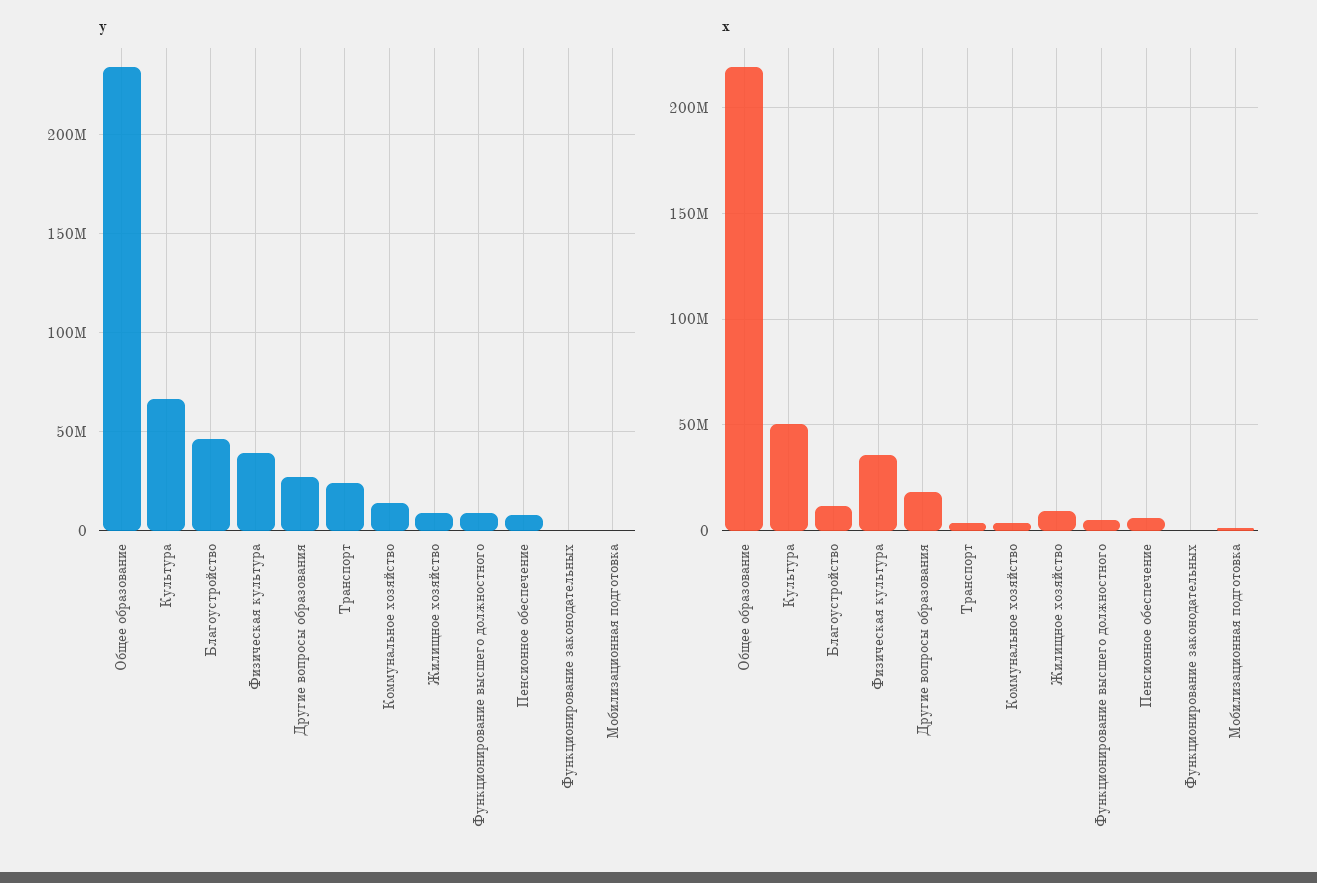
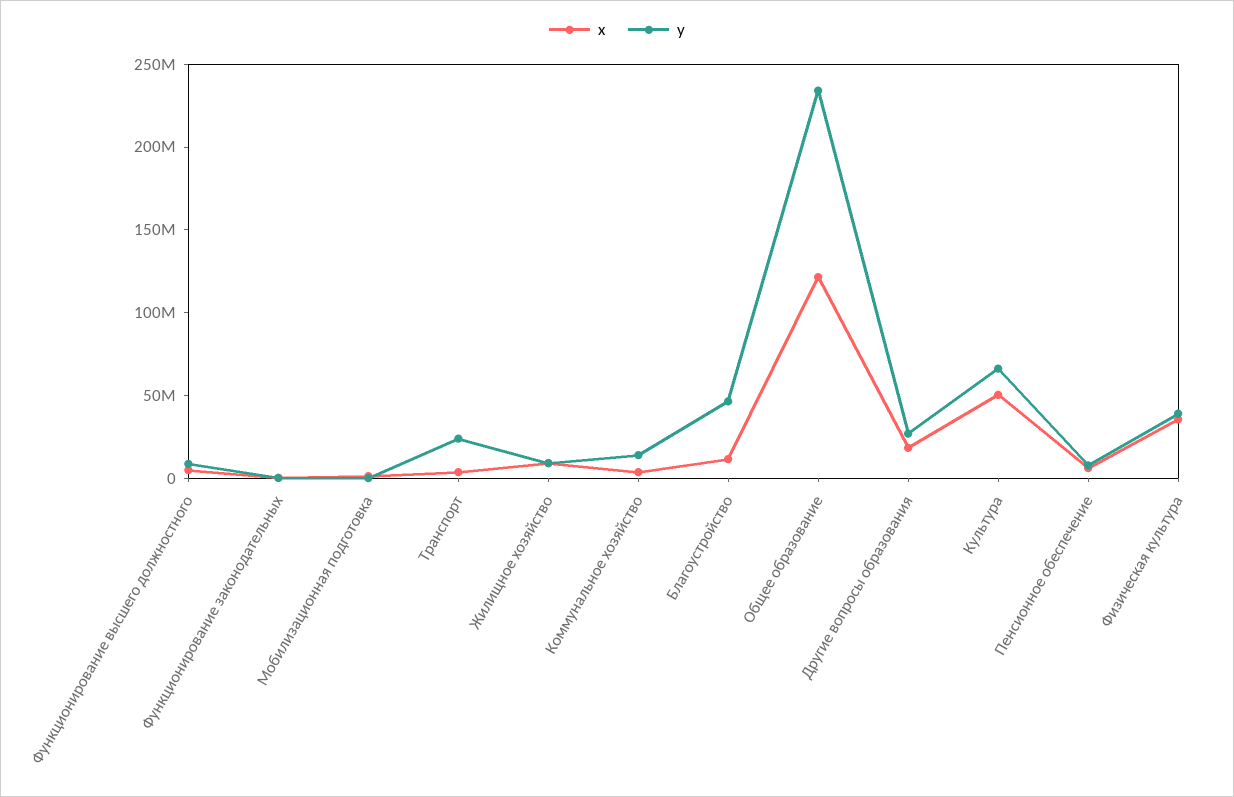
x, Общее образование: 220000000 -> 120000000

